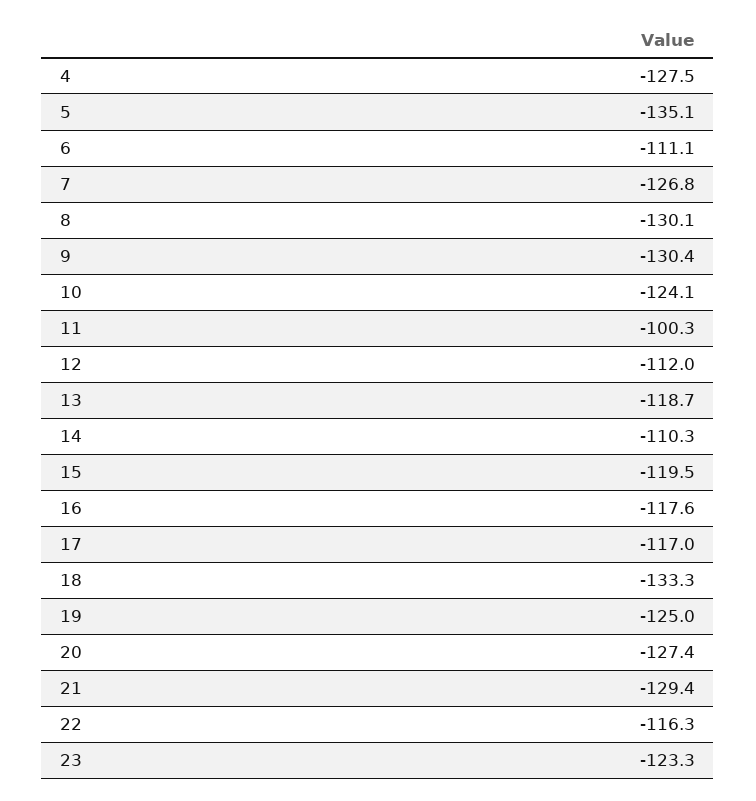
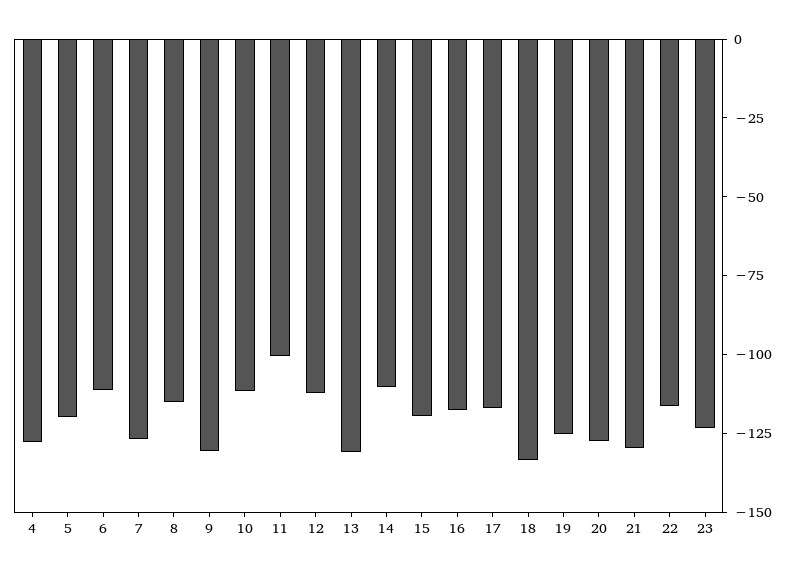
5: -135.1 -> -120
8: -130.1 -> -115
10: -124.1 -> -110
13: -118.7 -> -130

